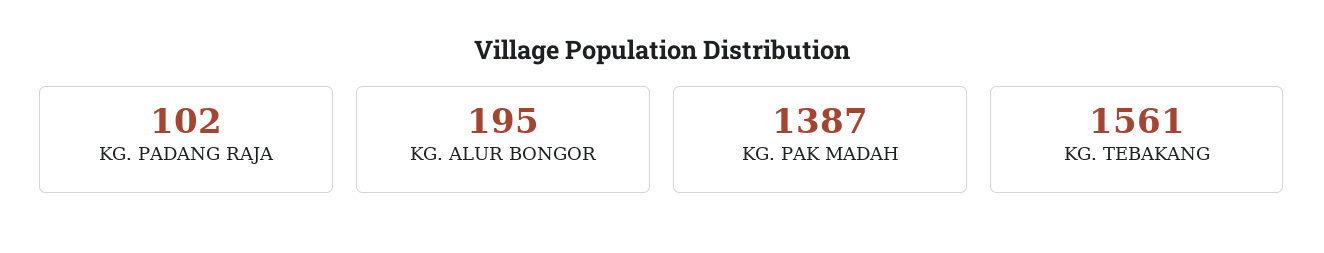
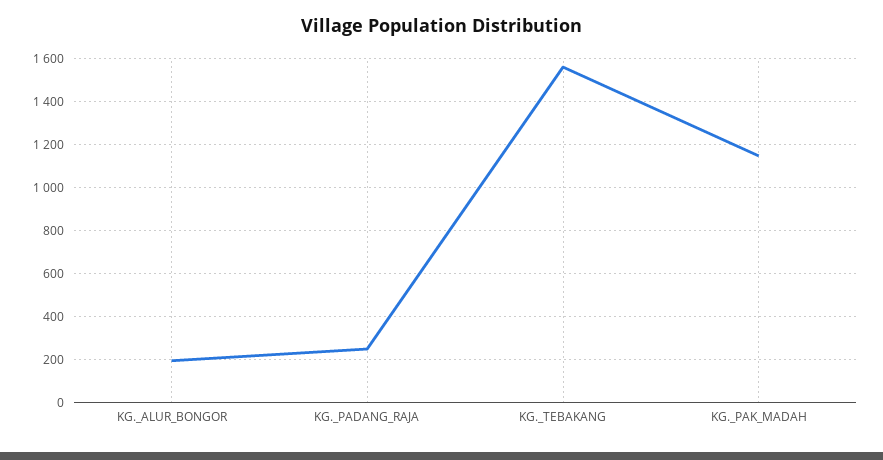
KG. PADANG RAJA: 102 -> 250
KG. PAK MADAH: 1387 -> 1150

